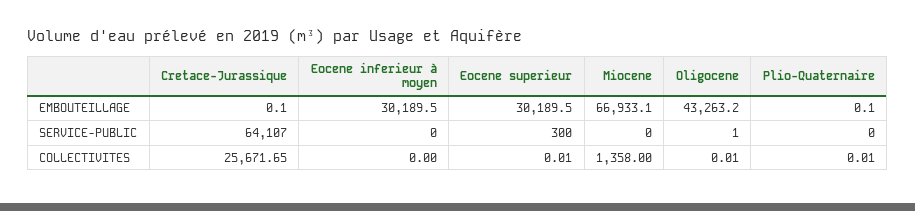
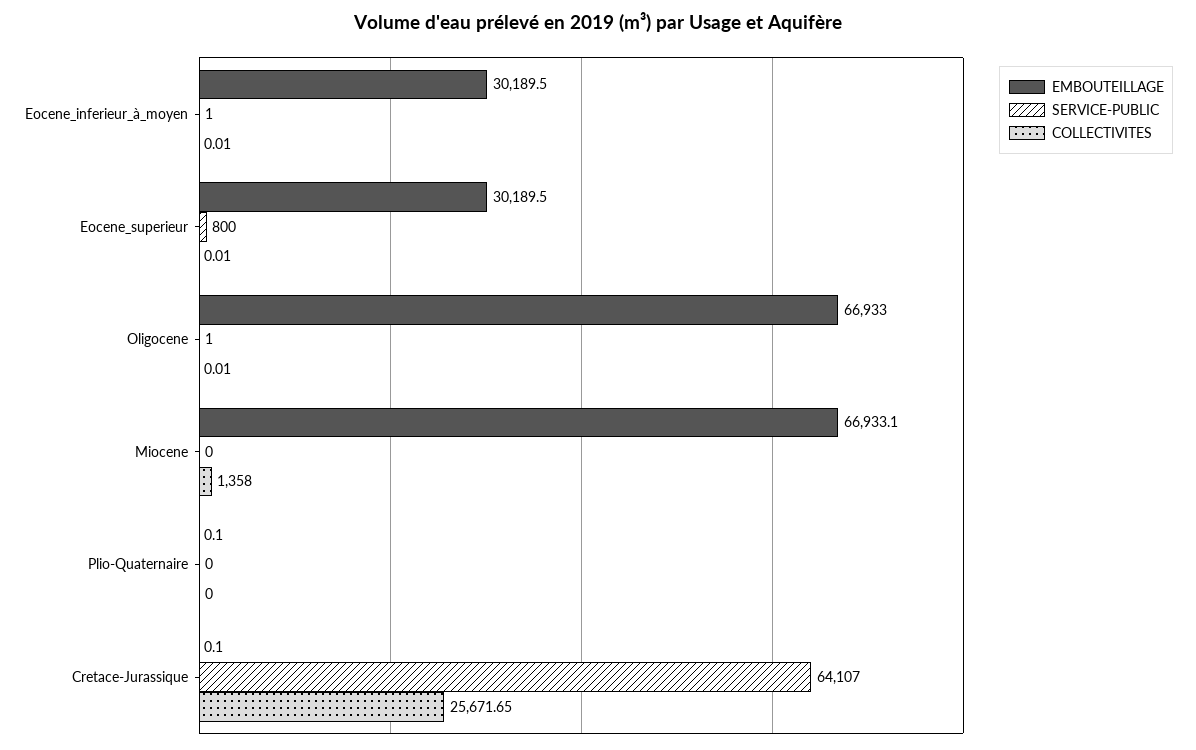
EMBOUTEILLAGE, Oligocene: 43263.2 -> 66933
SERVICE-PUBLIC, Eocene inferieur à moyen: 0 -> 1
SERVICE-PUBLIC, Eocene superieur: 300 -> 800
COLLECTIVITES, Eocene inferieur à moyen: 0 -> 0.01
COLLECTIVITES, Plio-Quaternaire: 0.01 -> 0

